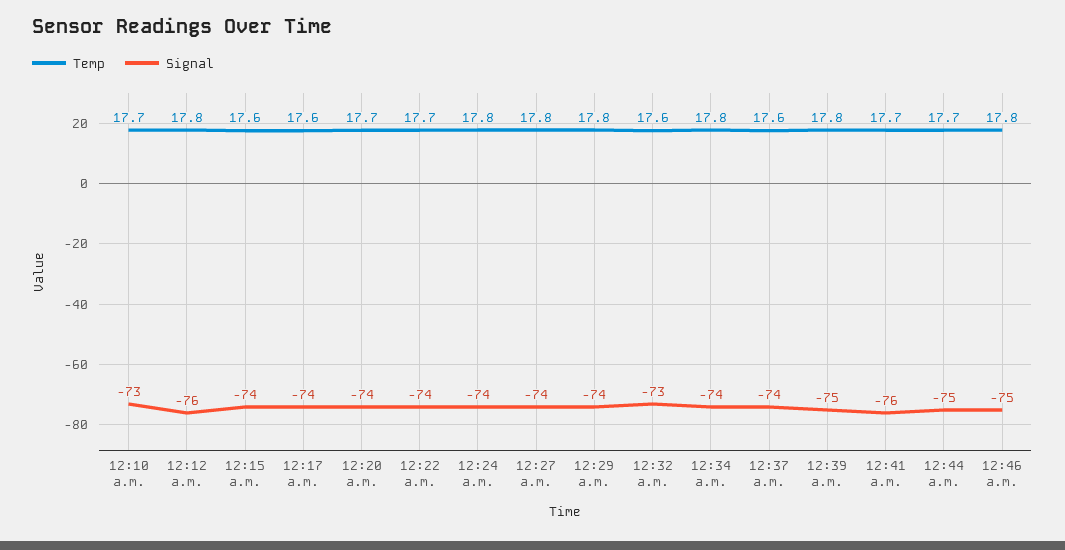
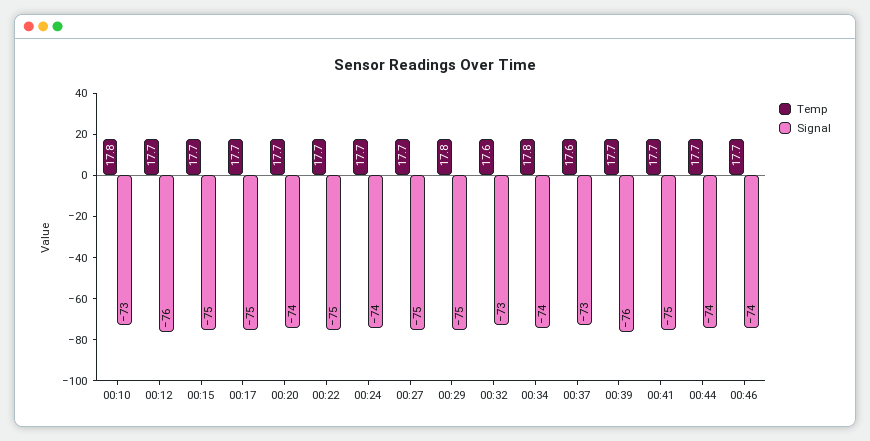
Temp, 12:10 a.m.: 17.7 -> 17.8
Temp, 12:12 a.m.: 17.8 -> 17.7
Temp, 12:15 a.m.: 17.6 -> 17.7
Signal, 12:15 a.m.: -74 -> -75
Temp, 12:17 a.m.: 17.6 -> 17.7
Signal, 12:17 a.m.: -74 -> -75
Signal, 12:22 a.m.: -74 -> -75
Temp, 12:24 a.m.: 17.8 -> 17.7
Temp, 12:27 a.m.: 17.8 -> 17.7
Signal, 12:27 a.m.: -74 -> -75
Signal, 12:29 a.m.: -74 -> -75
Signal, 12:37 a.m.: -74 -> -73
Temp, 12:39 a.m.: 17.8 -> 17.7
Signal, 12:39 a.m.: -75 -> -76
Signal, 12:41 a.m.: -76 -> -75
Signal, 12:44 a.m.: -75 -> -74
Temp, 12:46 a.m.: 17.8 -> 17.7
Signal, 12:46 a.m.: -75 -> -74

